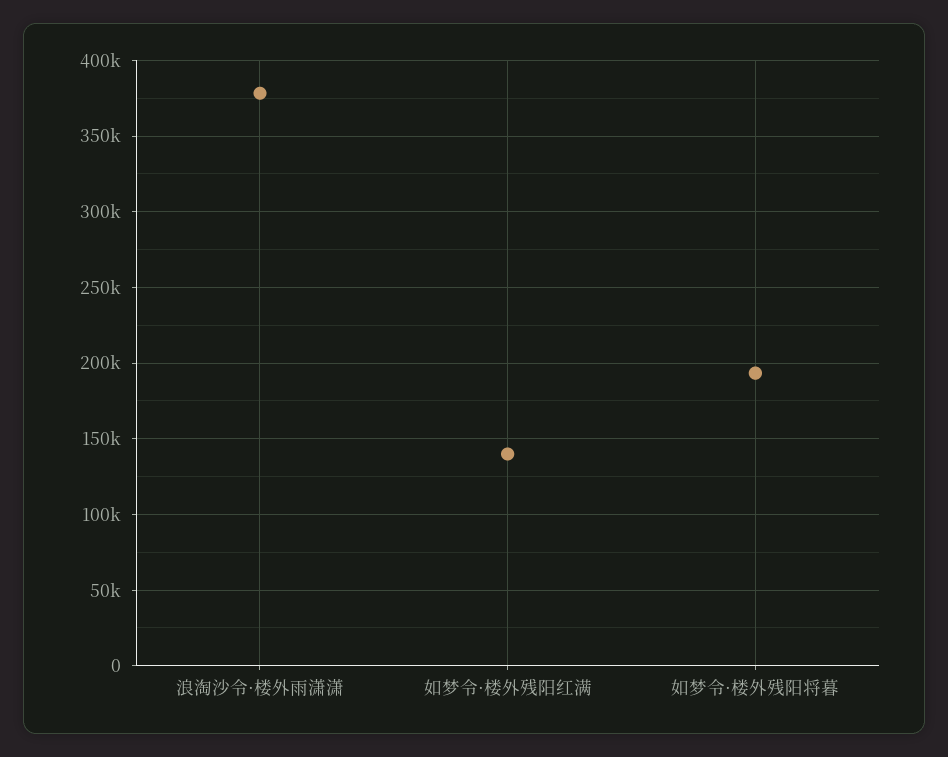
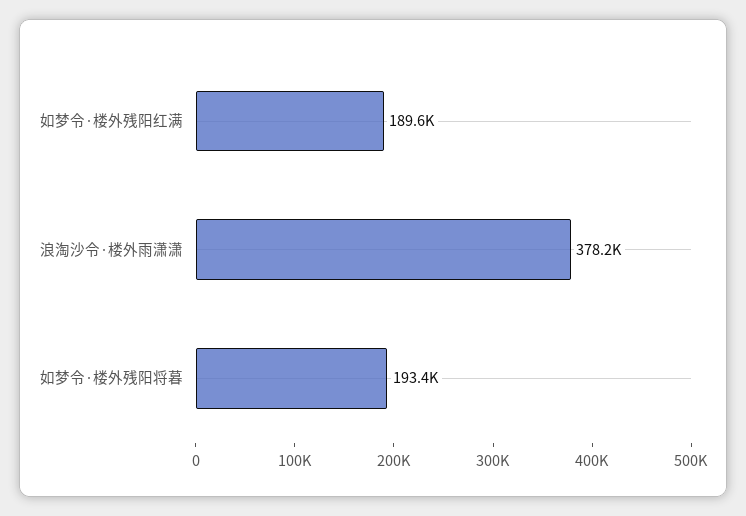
如梦令·楼外残阳红满: 140000 -> 189600

